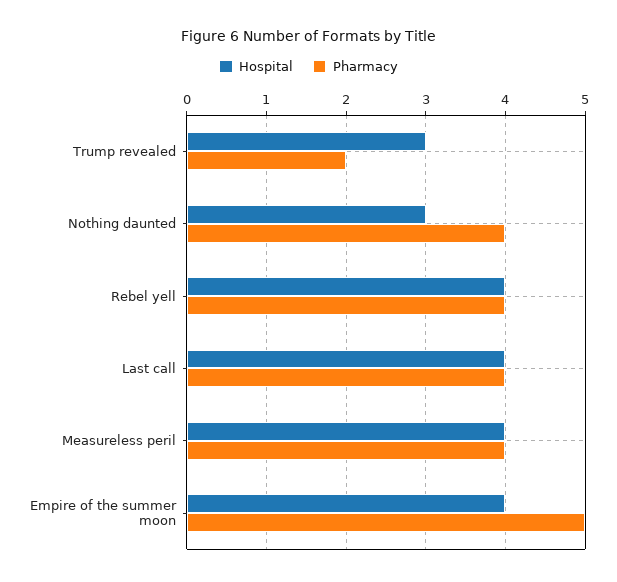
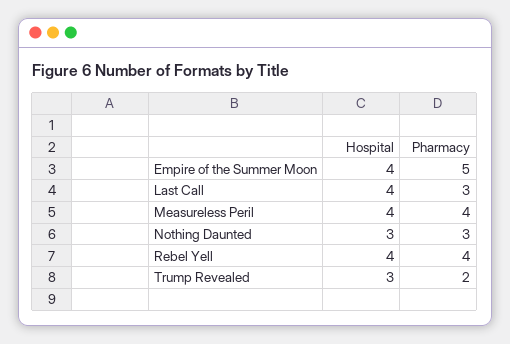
Pharmacy, Nothing daunted: 4 -> 3
Pharmacy, Last call: 4 -> 3

